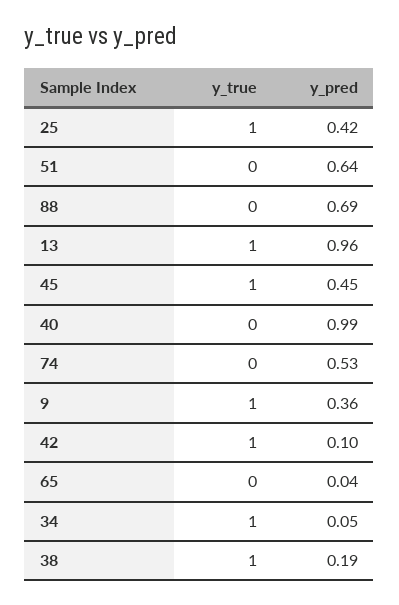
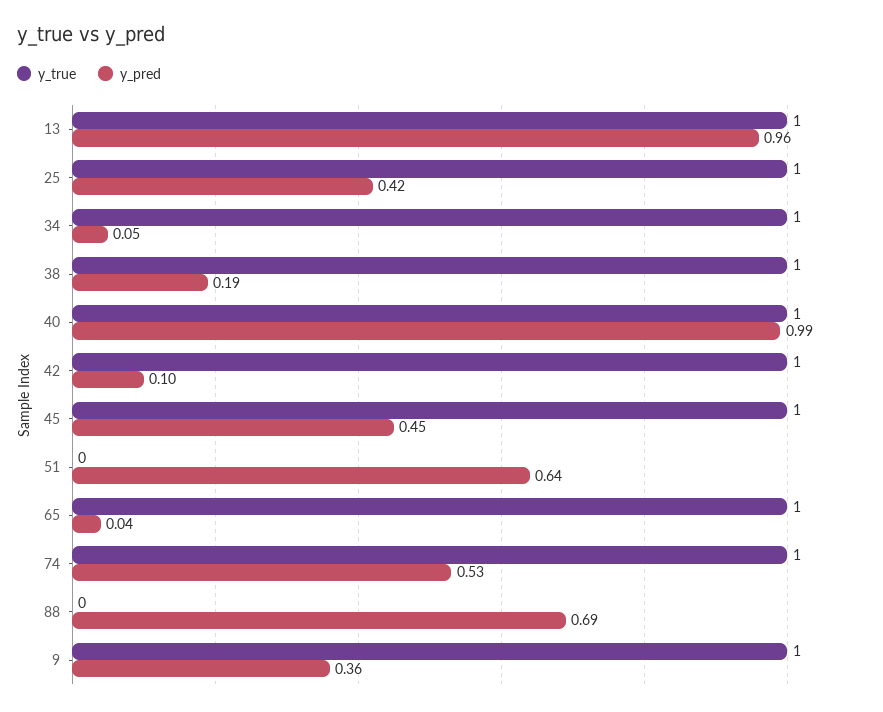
y_true, 40: 0 -> 1
y_true, 74: 0 -> 1
y_true, 65: 0 -> 1

